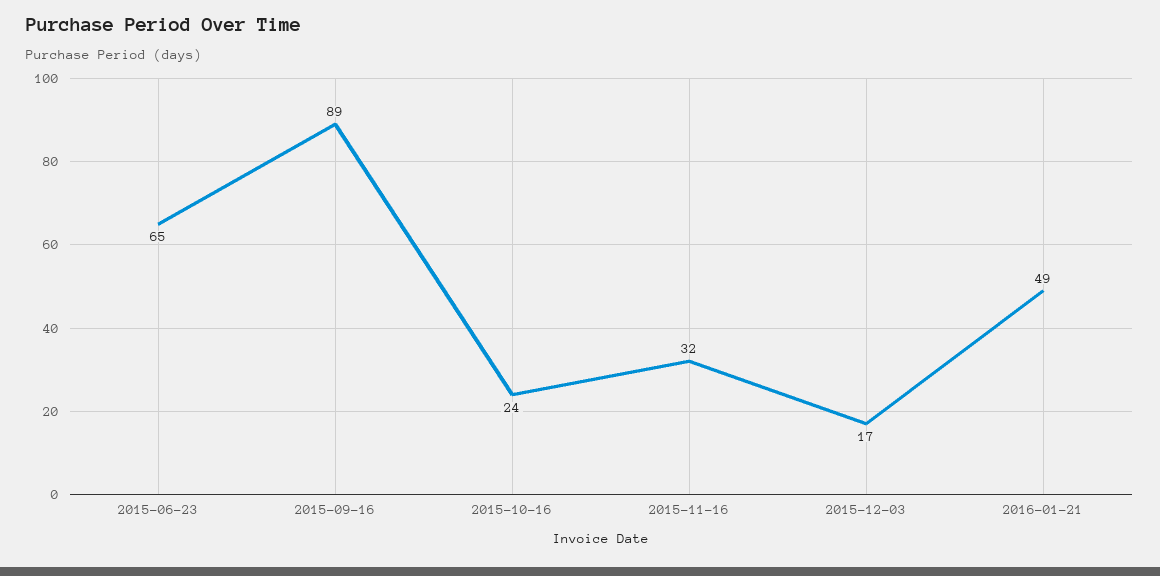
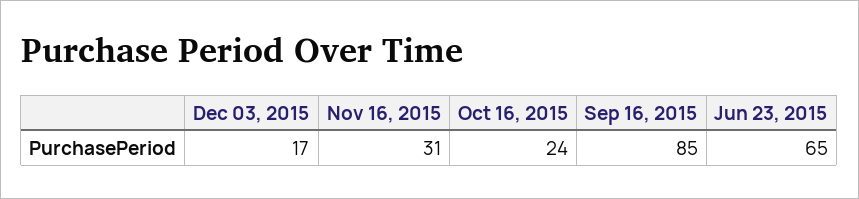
2015-09-16: 89 -> 85
2015-11-16: 32 -> 31
2016-01-21: 49 -> none

